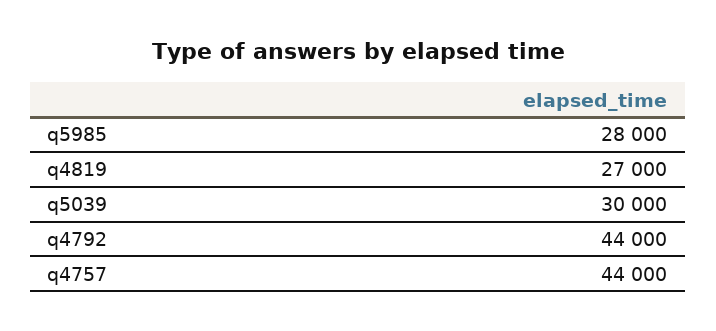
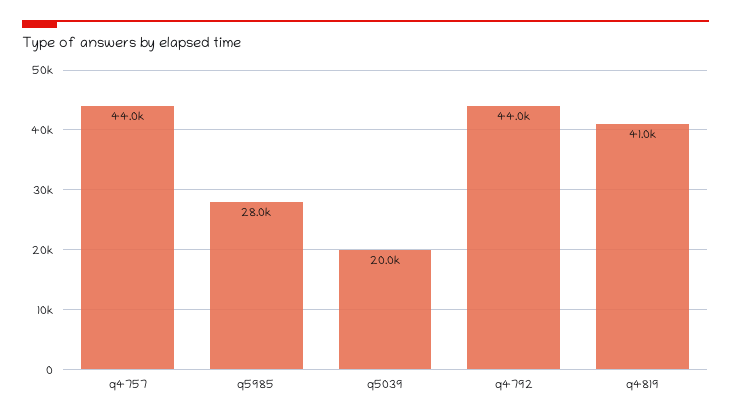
q4819: 27000 -> 41000
q5039: 30000 -> 20000

